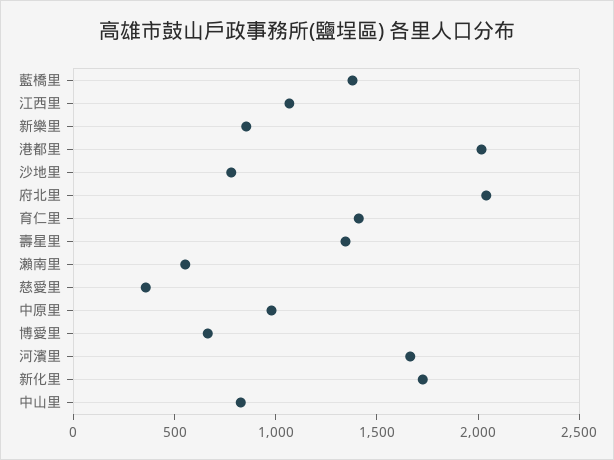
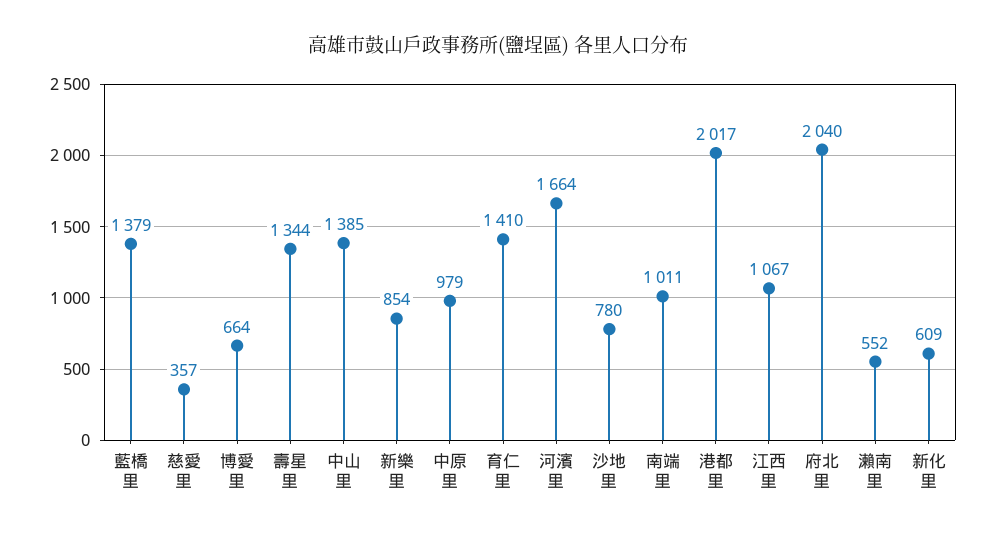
新化里: 1700 -> 609
中山里: 800 -> 1385
南端里: none -> 1011

